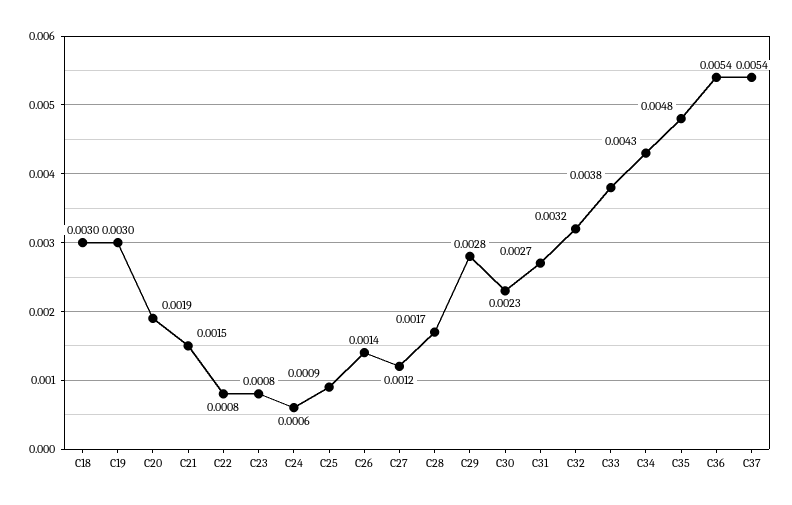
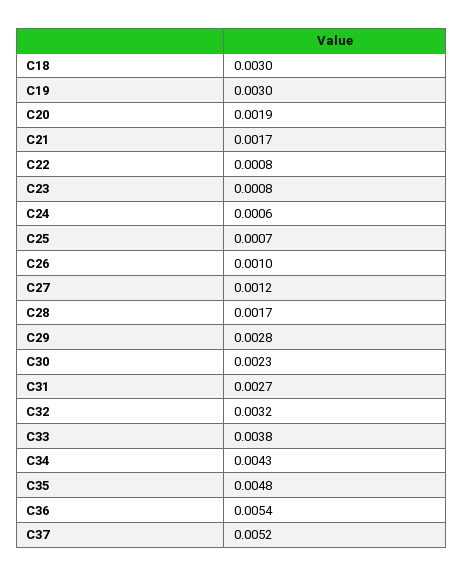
C21: 0.0015 -> 0.0017
C25: 0.0009 -> 0.0007
C26: 0.0014 -> 0.001
C37: 0.0054 -> 0.0052

